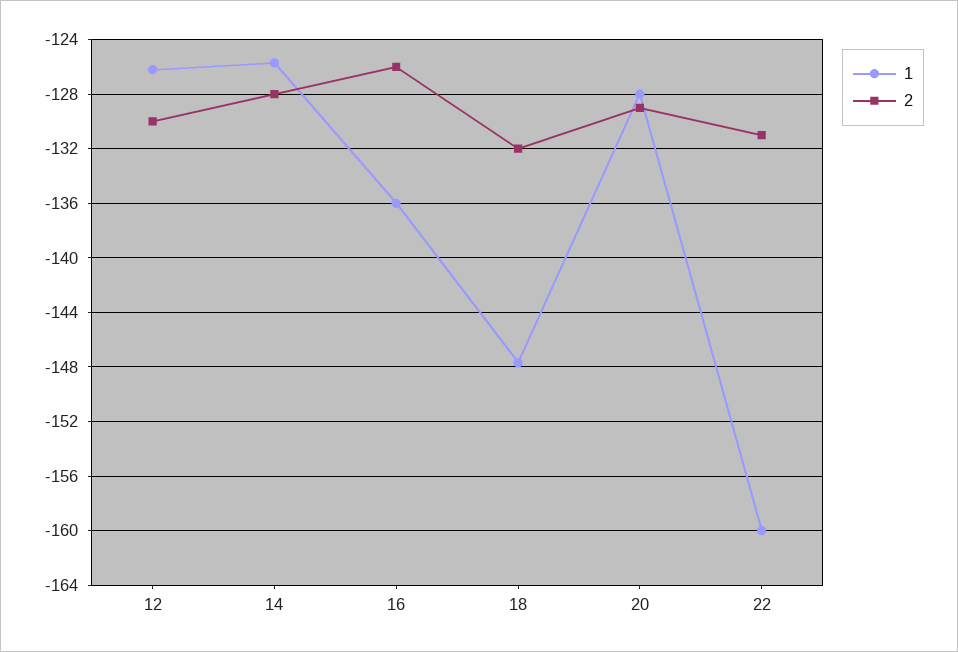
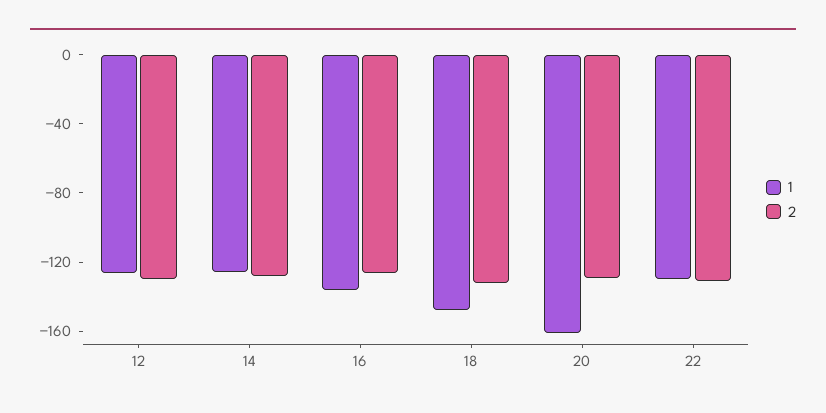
1, 20: -128 -> -160
1, 22: -160 -> -130

